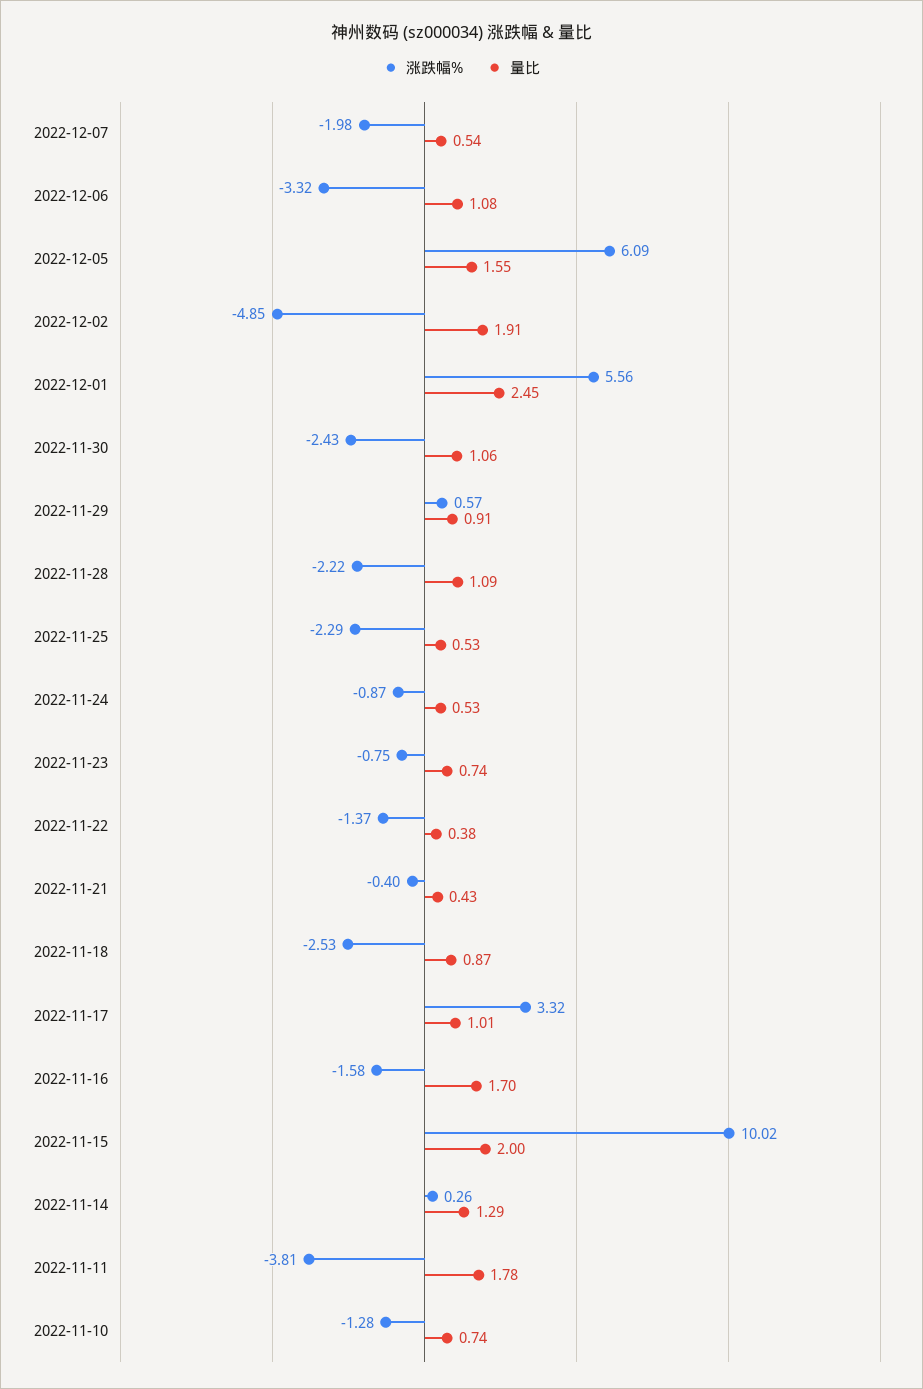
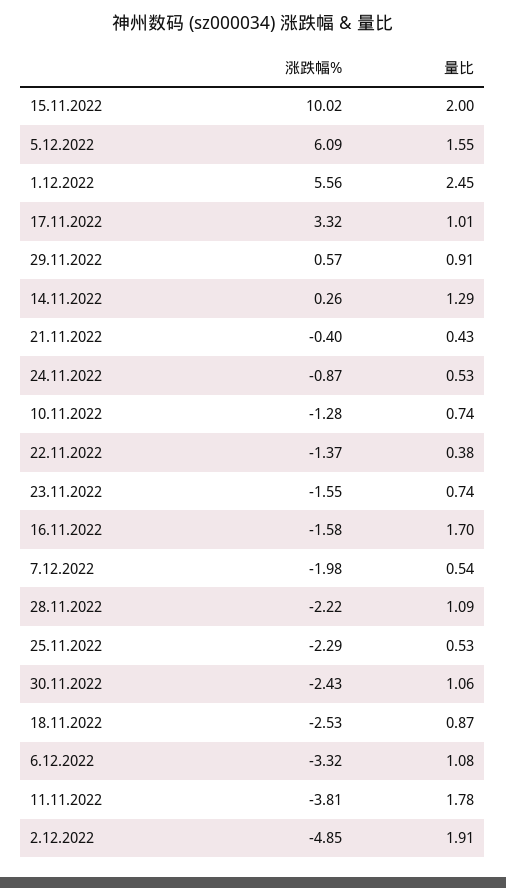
涨跌幅%, 2022-11-23: -0.75 -> -1.55

